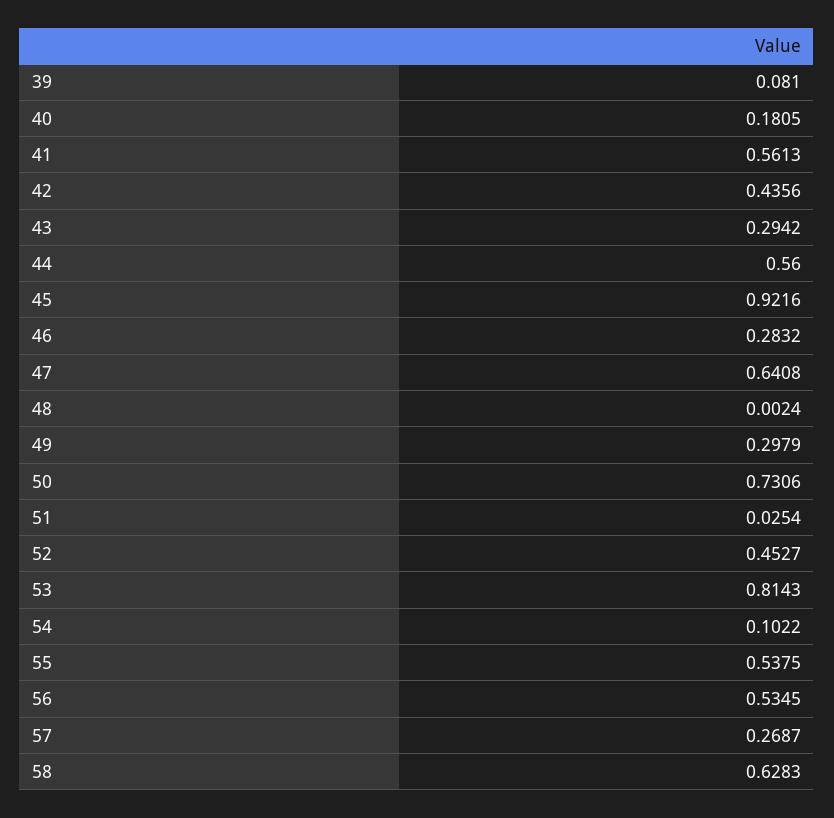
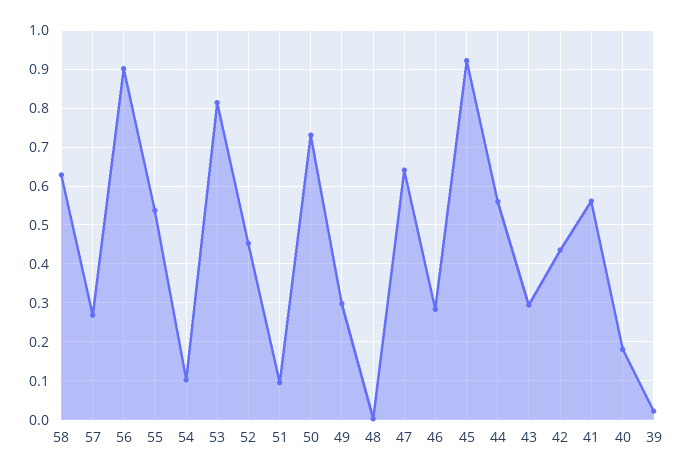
39: 0.081 -> 0.02
51: 0.0254 -> 0.1
56: 0.5345 -> 0.9

